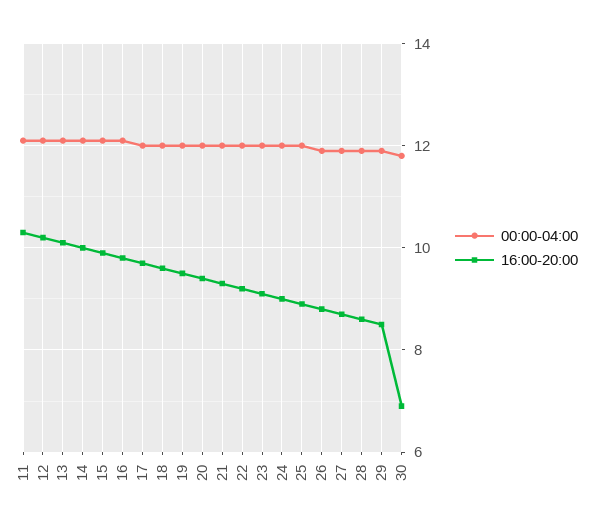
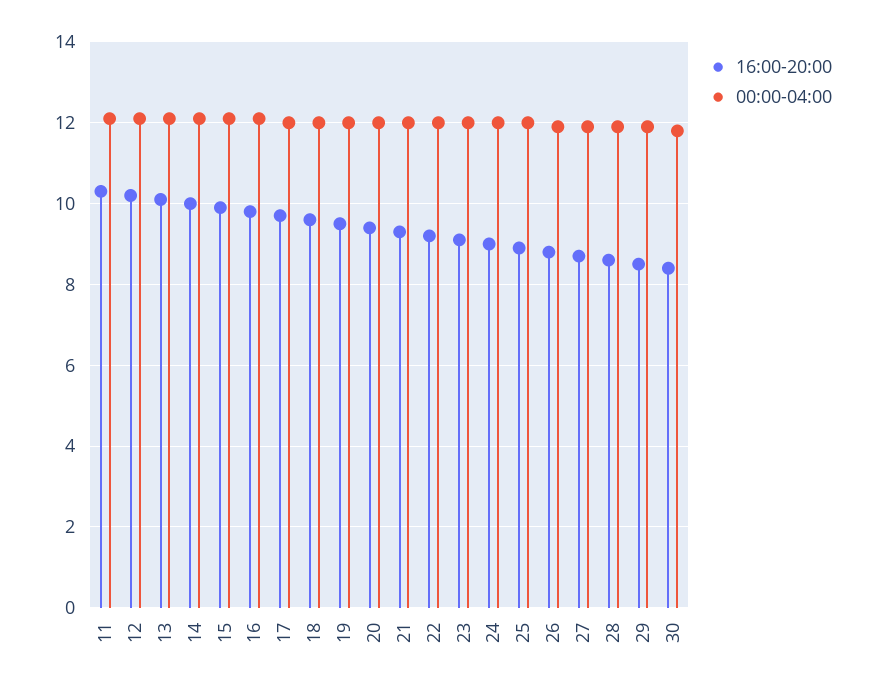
16:00-20:00, 30: 7 -> 8.5

